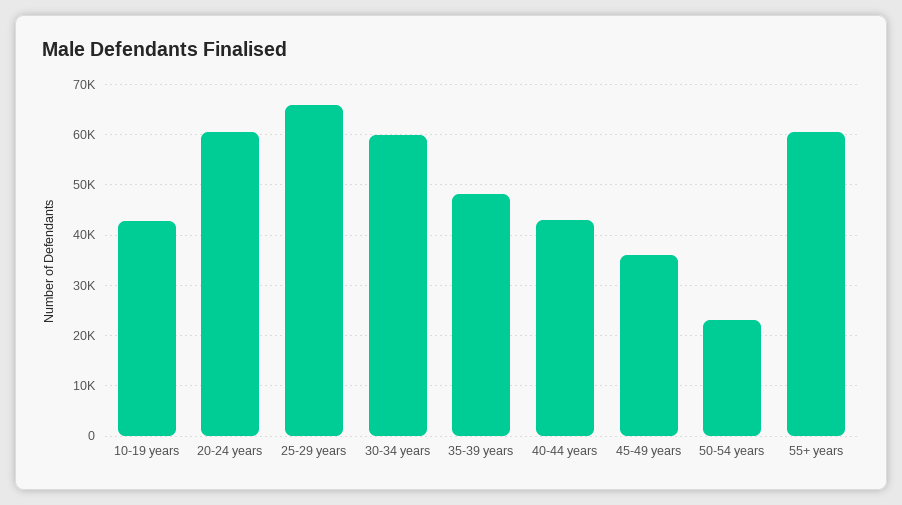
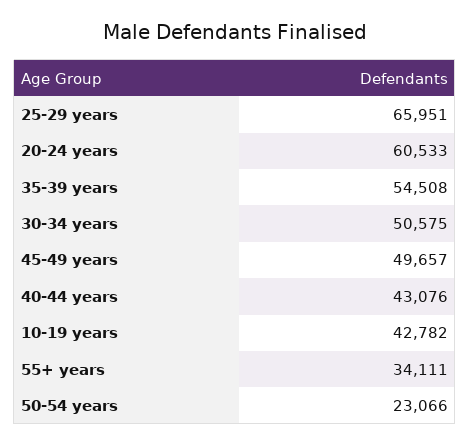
30-34 years: 60000 -> 50575
35-39 years: 48000 -> 54508
45-49 years: 36000 -> 49657
55+ years: 60000 -> 34111

